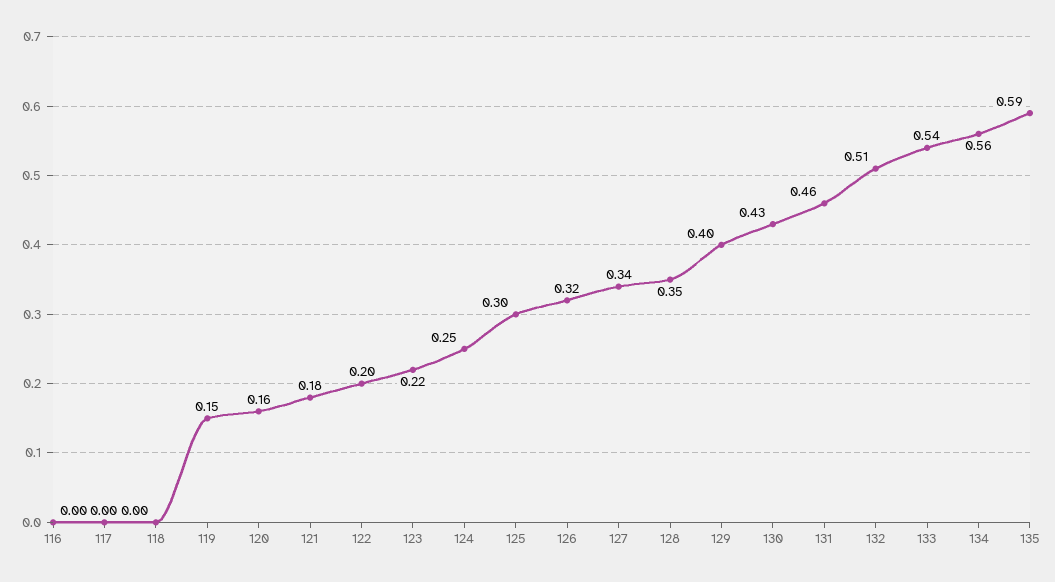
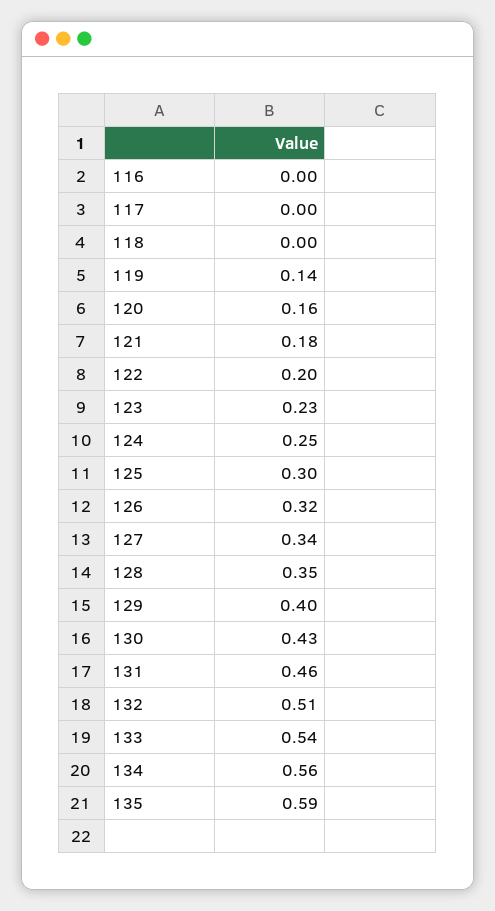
119: 0.15 -> 0.14
123: 0.22 -> 0.23

